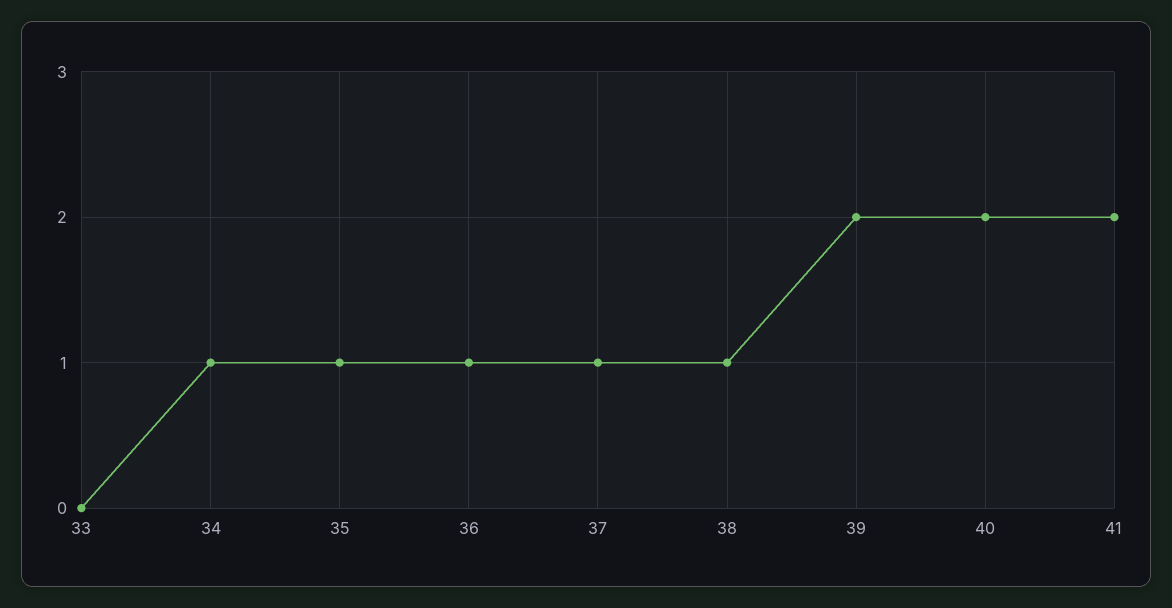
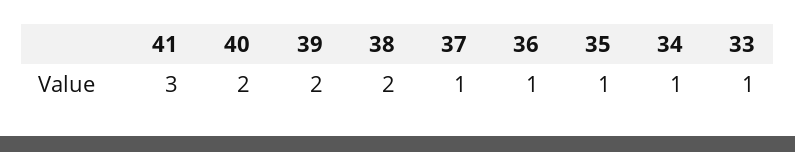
33: 0 -> 1
38: 1 -> 2
41: 2 -> 3

